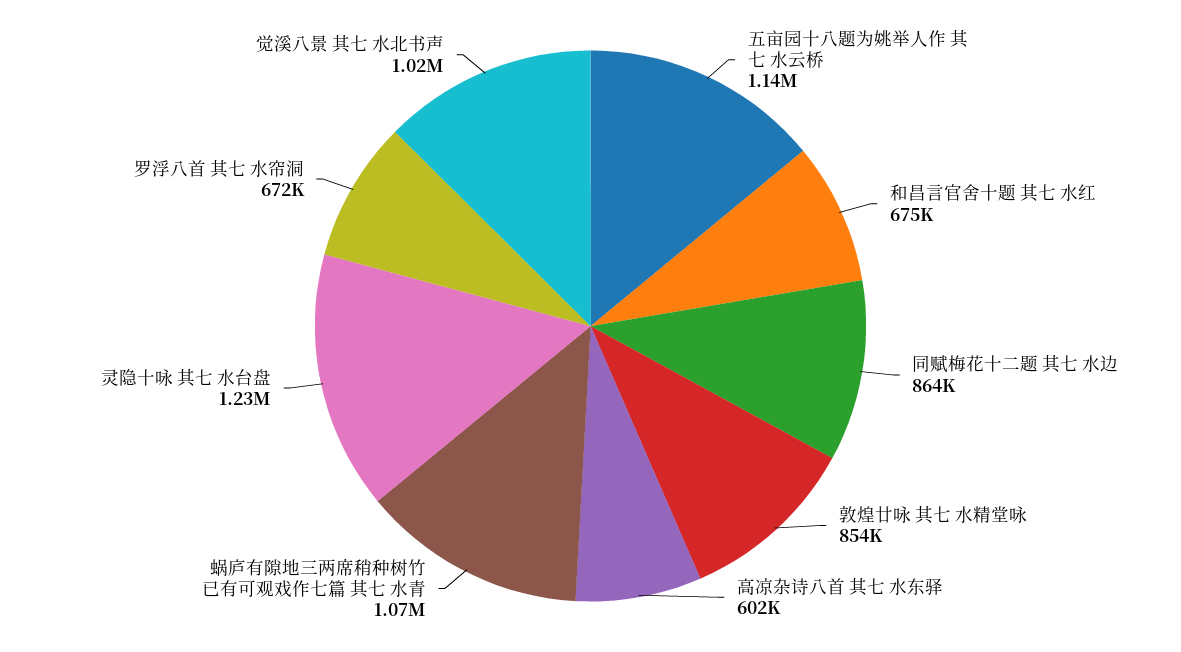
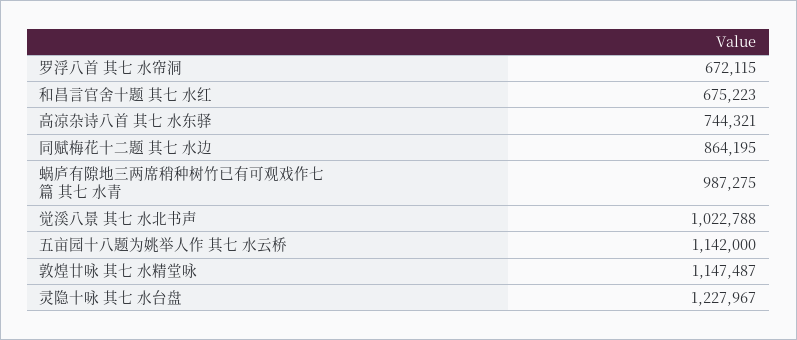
敦煌廿咏 其七 水精堂咏: 854000 -> 1147487
高凉杂诗八首 其七 水东驿: 602000 -> 744321
蜗庐有隙地三两席稍种树竹已有可观戏作七篇 其七 水青: 1070000 -> 987275

